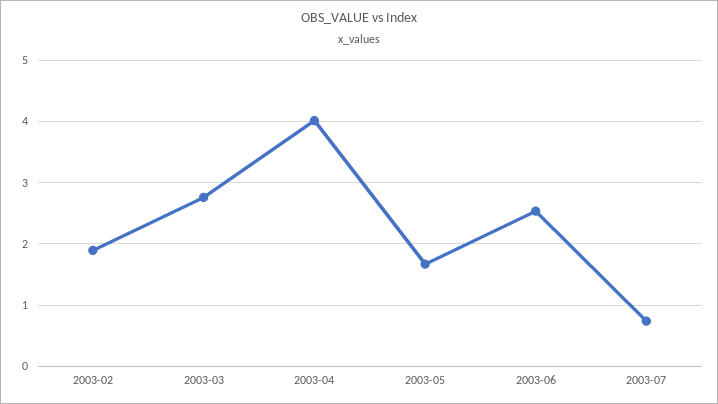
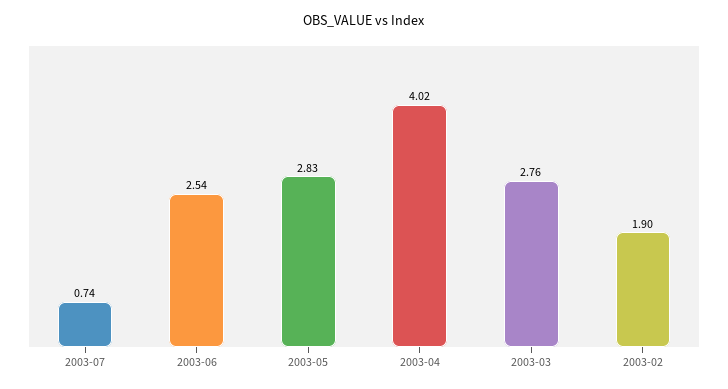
2003-05: 1.7 -> 2.83

